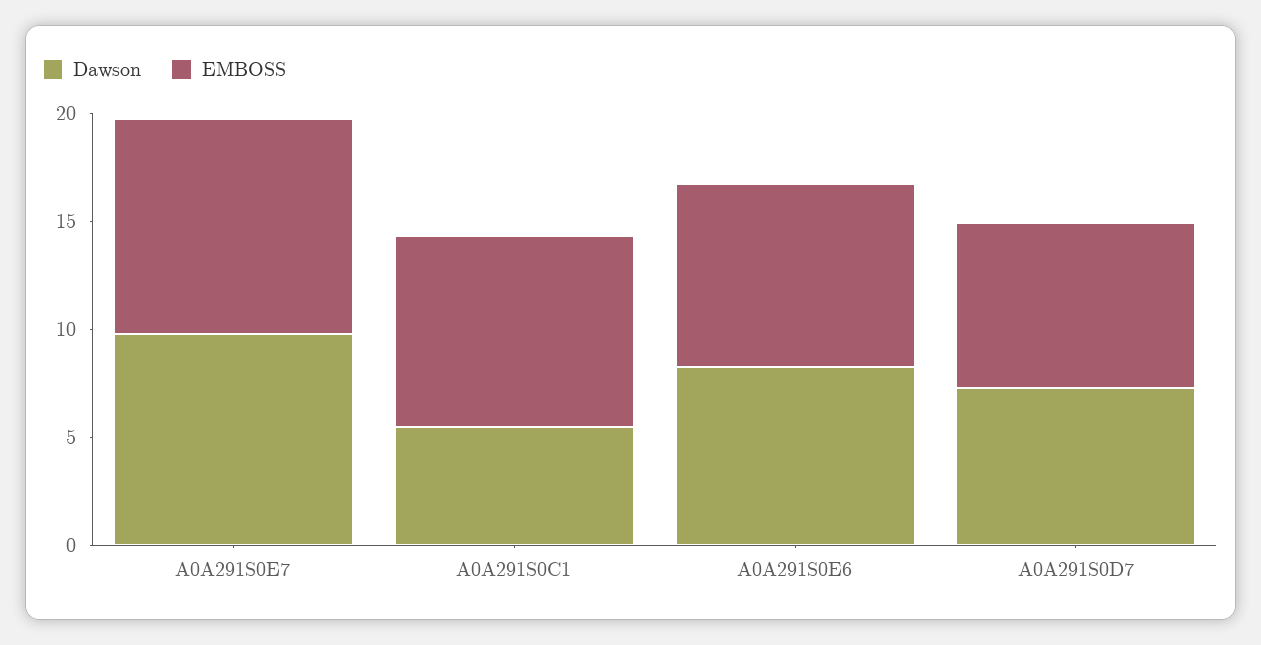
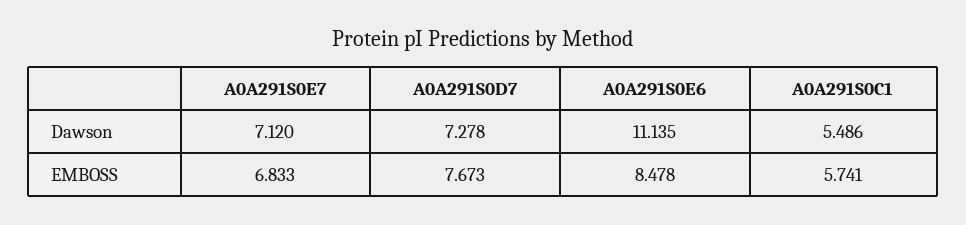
Dawson, A0A291S0E7: 10 -> 7.12
EMBOSS, A0A291S0E7: 10 -> 6.833
EMBOSS, A0A291S0C1: 9 -> 5.741
Dawson, A0A291S0E6: 8 -> 11.135

